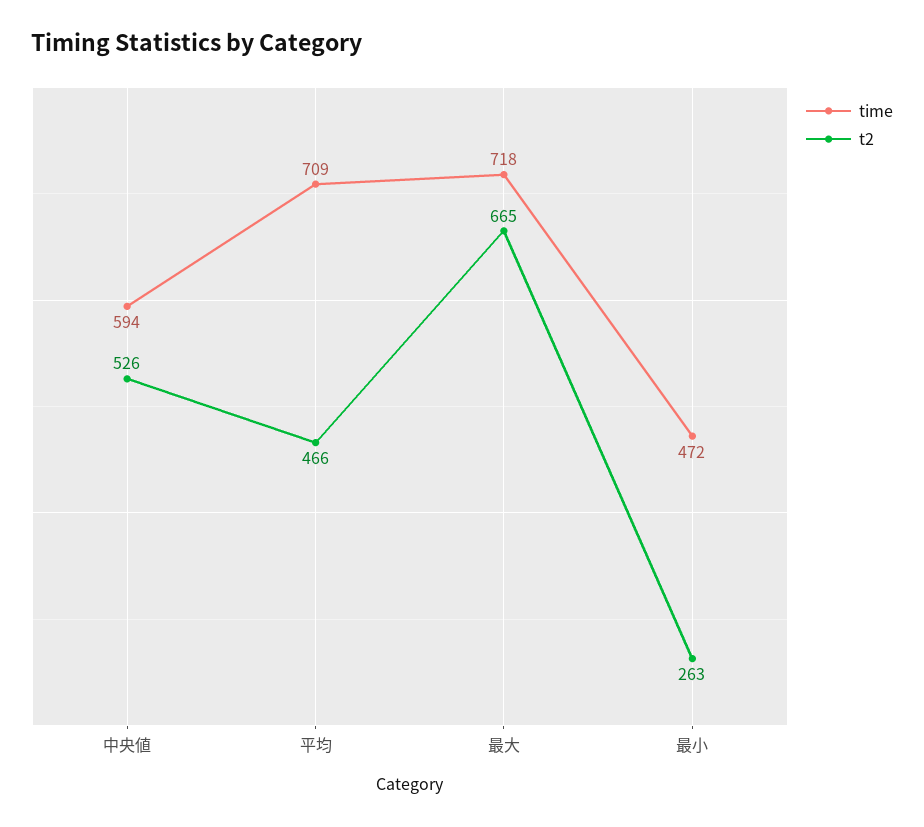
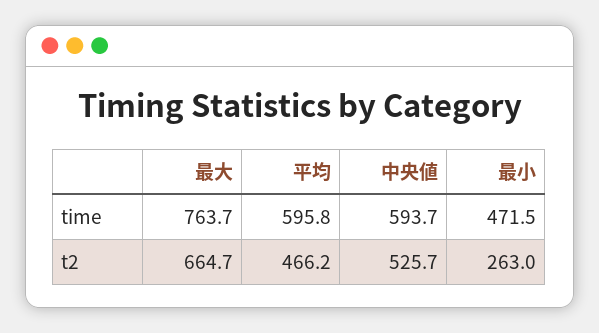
time, 平均: 709 -> 595.8
time, 最大: 718 -> 763.7

